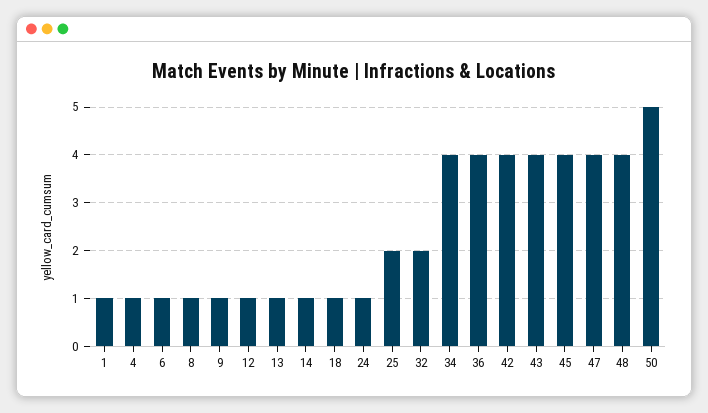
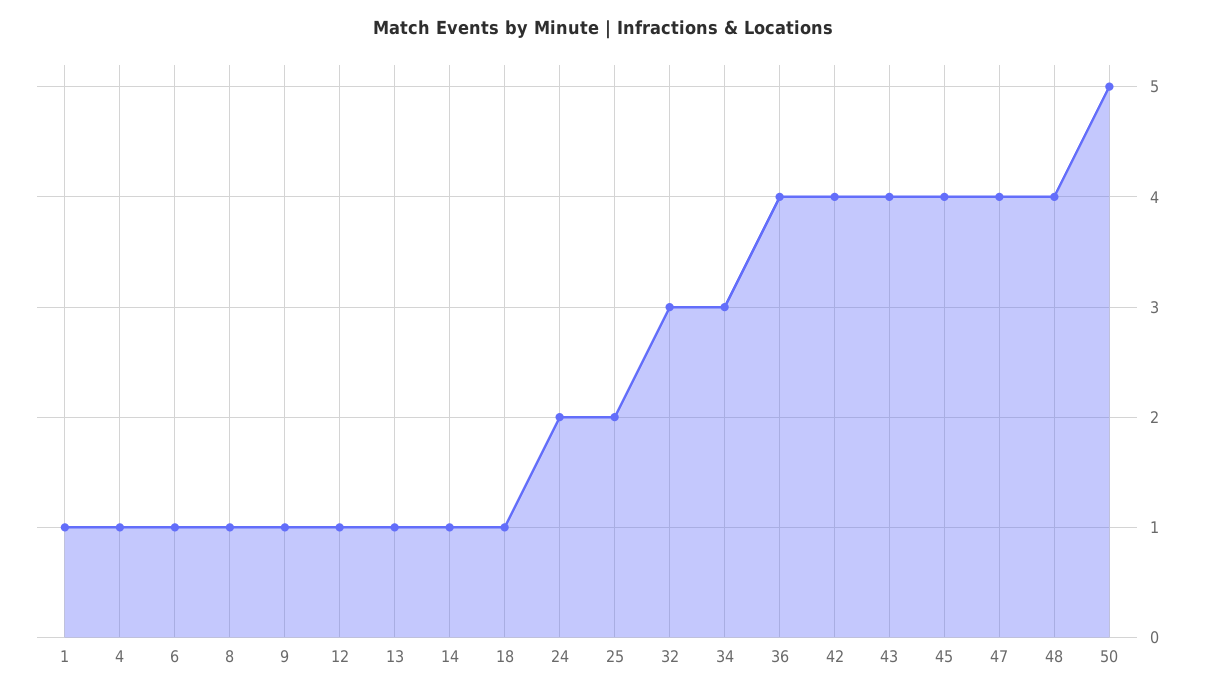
24: 1 -> 2
32: 2 -> 3
34: 4 -> 3

